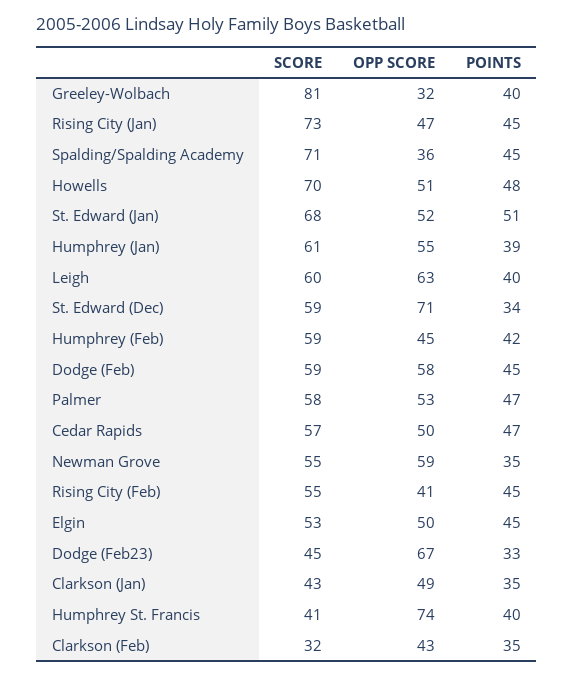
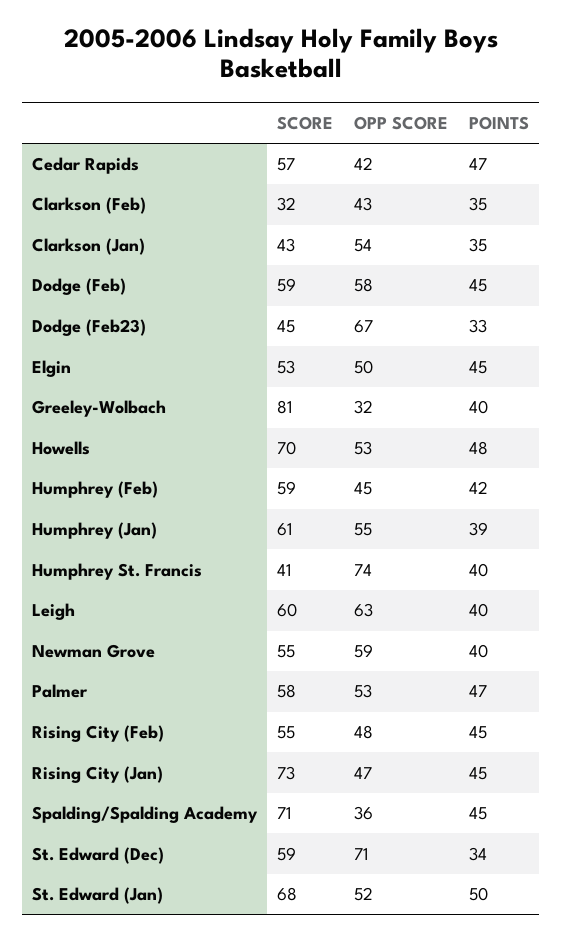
OPP SCORE, Howells: 51 -> 53
POINTS, St. Edward (Jan): 51 -> 50
OPP SCORE, Cedar Rapids: 50 -> 42
POINTS, Newman Grove: 35 -> 40
OPP SCORE, Rising City (Feb): 41 -> 48
OPP SCORE, Clarkson (Jan): 49 -> 54

